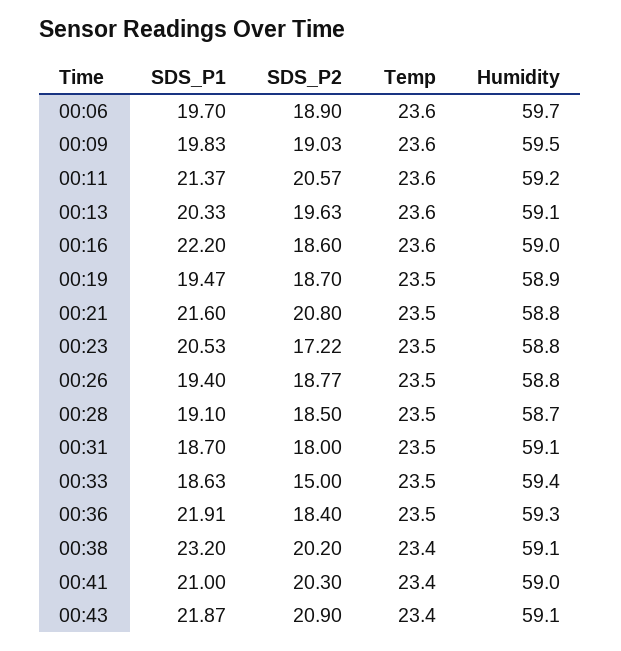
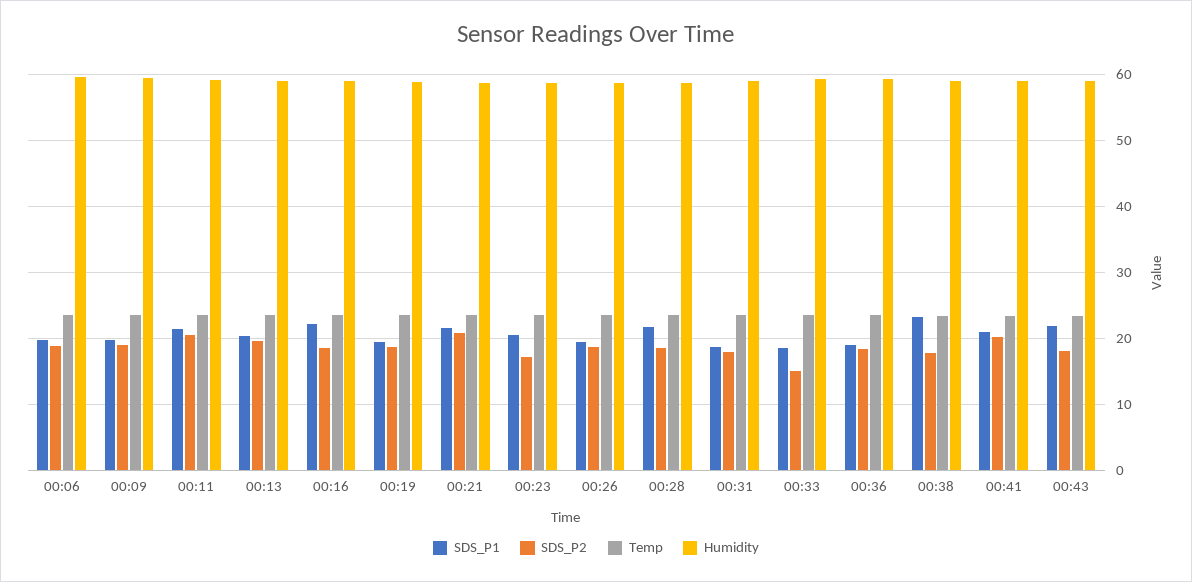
SDS_P1, 00:28: 19.1 -> 22
SDS_P1, 00:36: 21.91 -> 19
SDS_P2, 00:38: 20.2 -> 18
SDS_P2, 00:43: 20.9 -> 18

